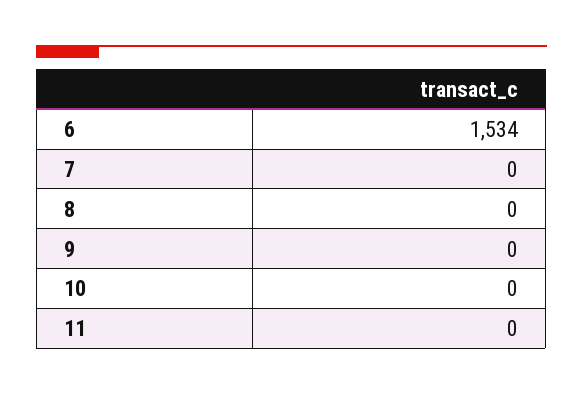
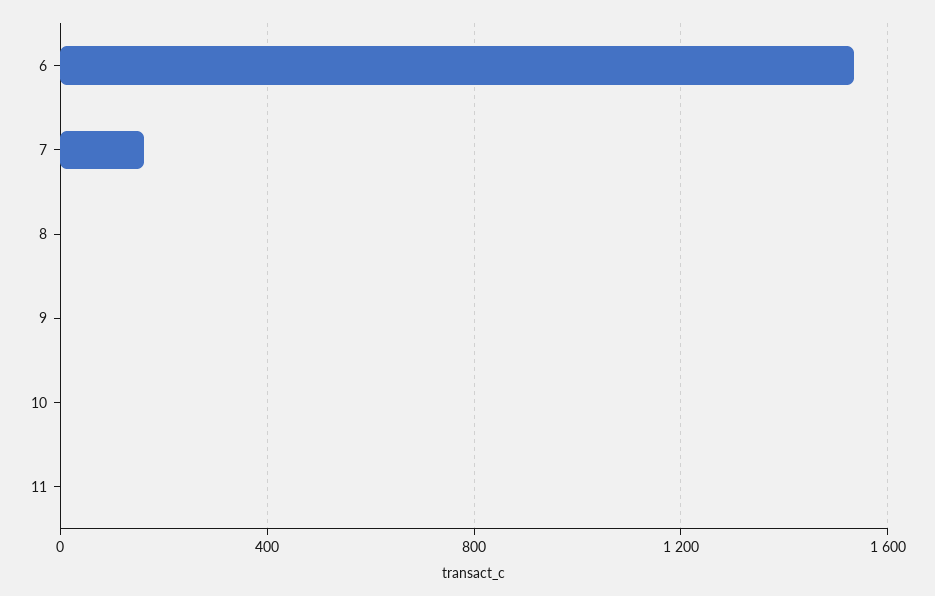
7: 0 -> 150

